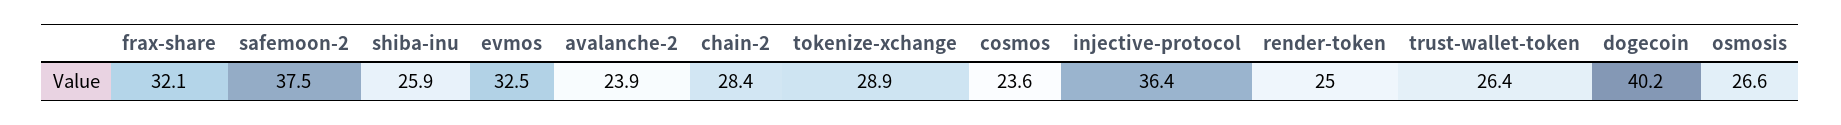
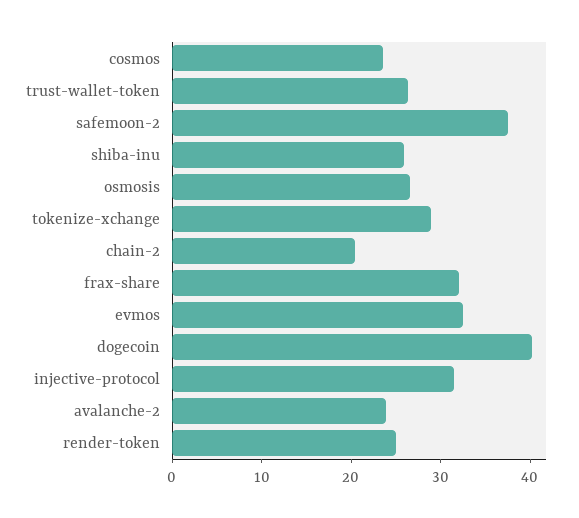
chain-2: 28.4 -> 20
injective-protocol: 36.4 -> 32

